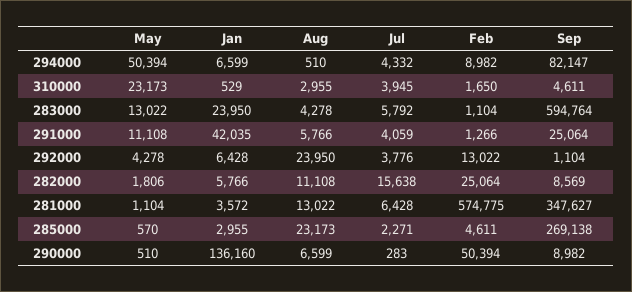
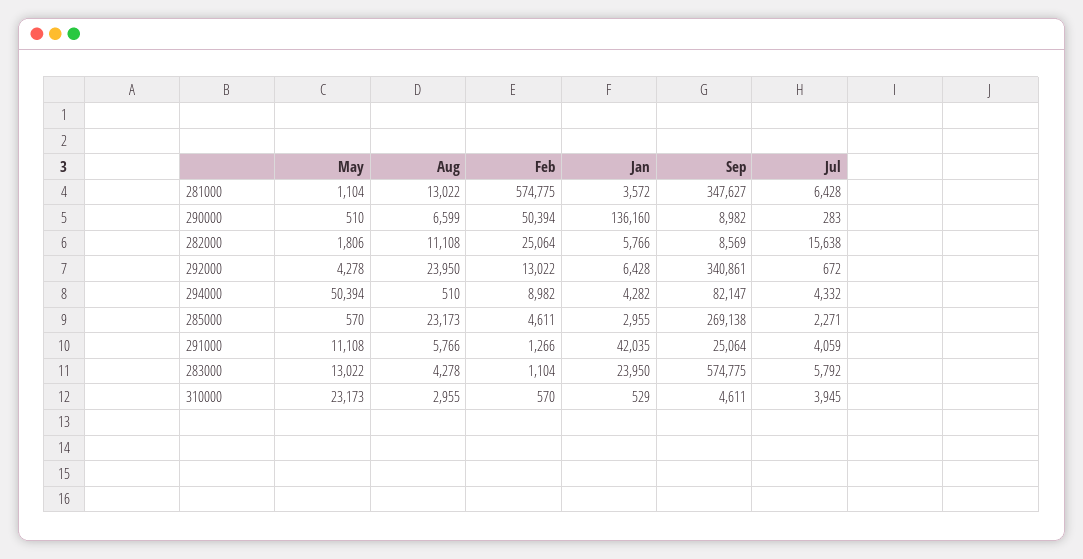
Jan, 294000: 6599 -> 4282
Feb, 310000: 1650 -> 570
Sep, 283000: 594764 -> 574775
Jul, 292000: 3776 -> 672
Sep, 292000: 1104 -> 340861

